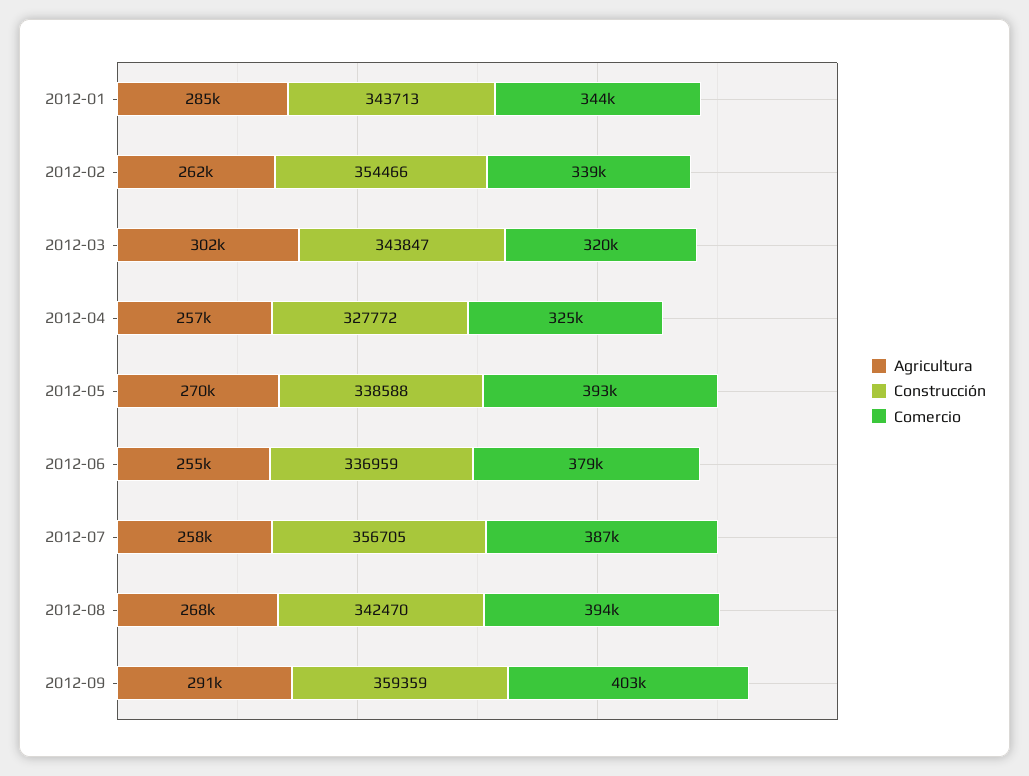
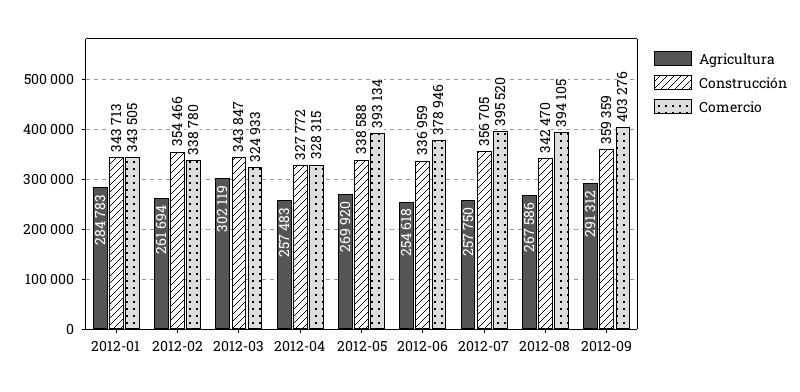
Comercio, 2012-03: 320000 -> 324933
Comercio, 2012-04: 325000 -> 328315
Comercio, 2012-07: 387000 -> 395520

